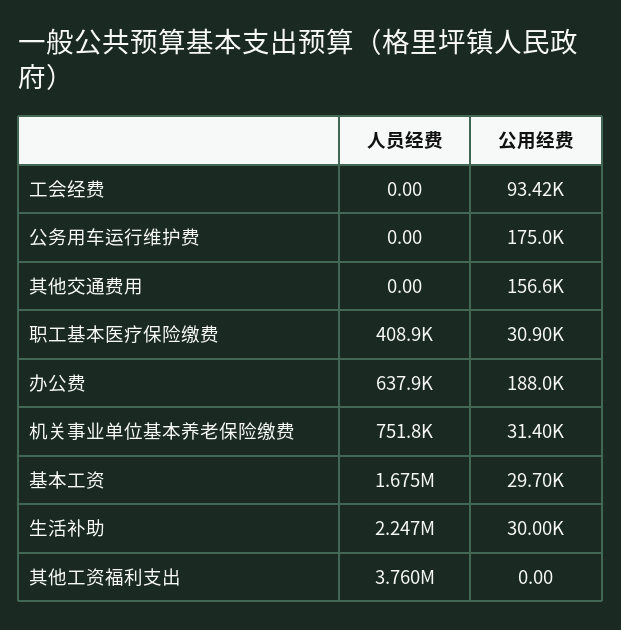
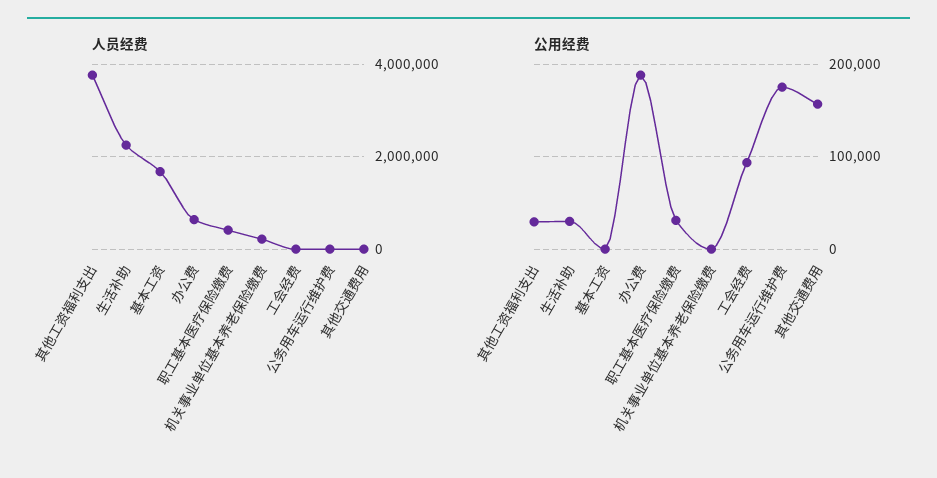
人员经费, 机关事业单位基本养老保险缴费: 751800 -> 200000
公用经费, 机关事业单位基本养老保险缴费: 31400 -> 0
公用经费, 基本工资: 29700 -> 0
公用经费, 其他工资福利支出: 0 -> 30000

